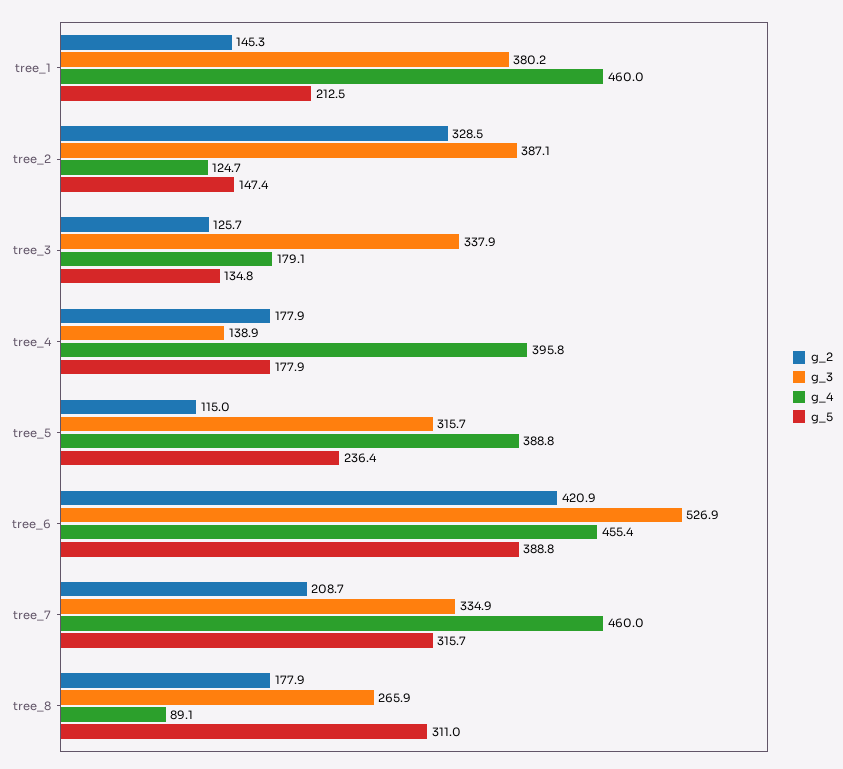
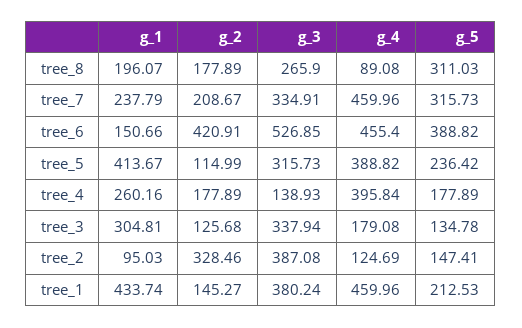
g_1, tree_8: none -> 196.07
g_1, tree_7: none -> 237.79
g_1, tree_6: none -> 150.66
g_1, tree_5: none -> 413.67
g_1, tree_4: none -> 260.16
g_1, tree_3: none -> 304.81
g_1, tree_2: none -> 95.03
g_1, tree_1: none -> 433.74

